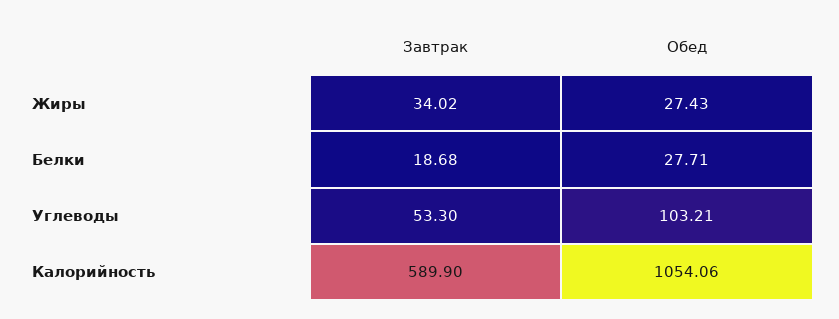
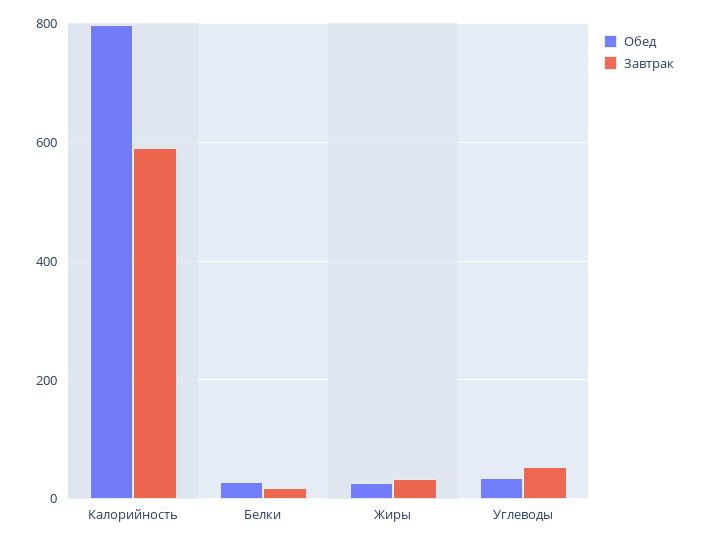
Обед, Углеводы: 103.21 -> 40
Обед, Калорийность: 1054.06 -> 800

